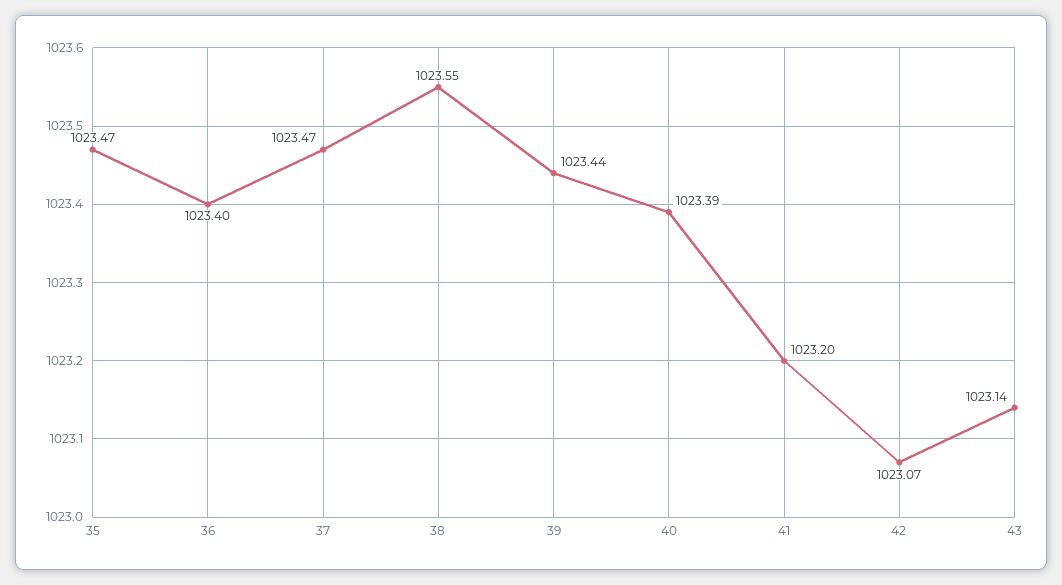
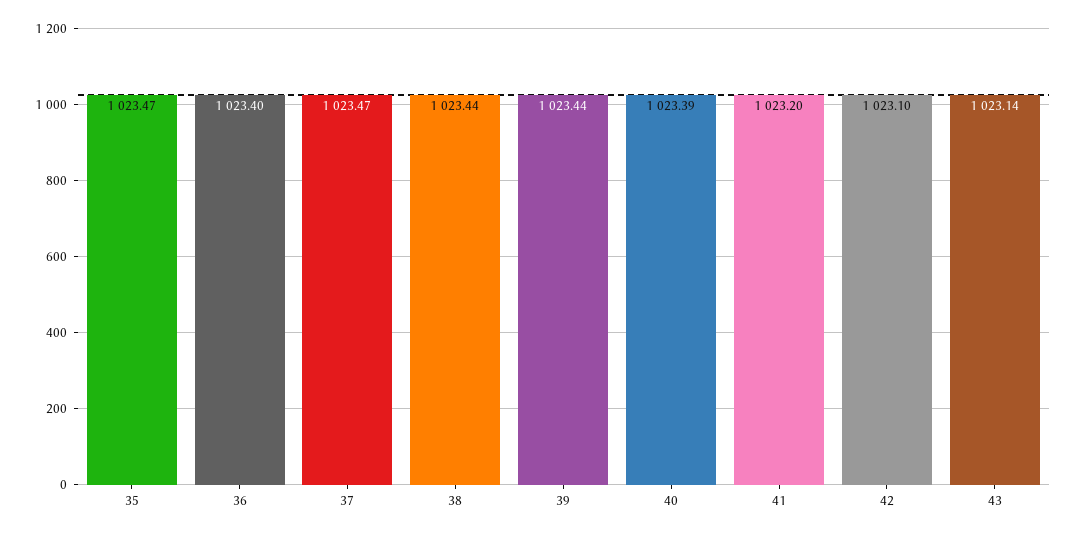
38: 1023.55 -> 1023.44
42: 1023.07 -> 1023.1

